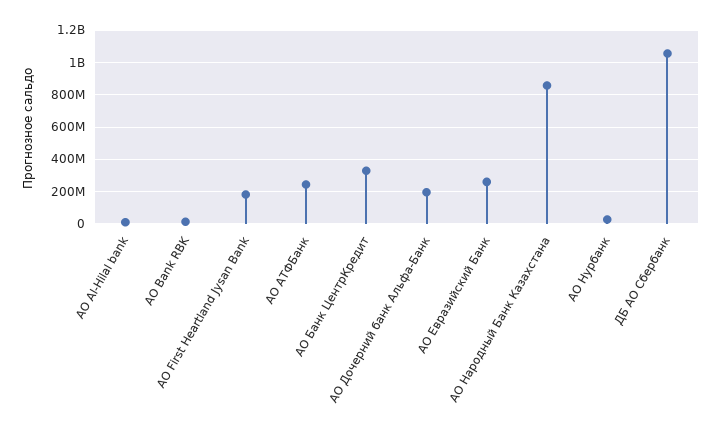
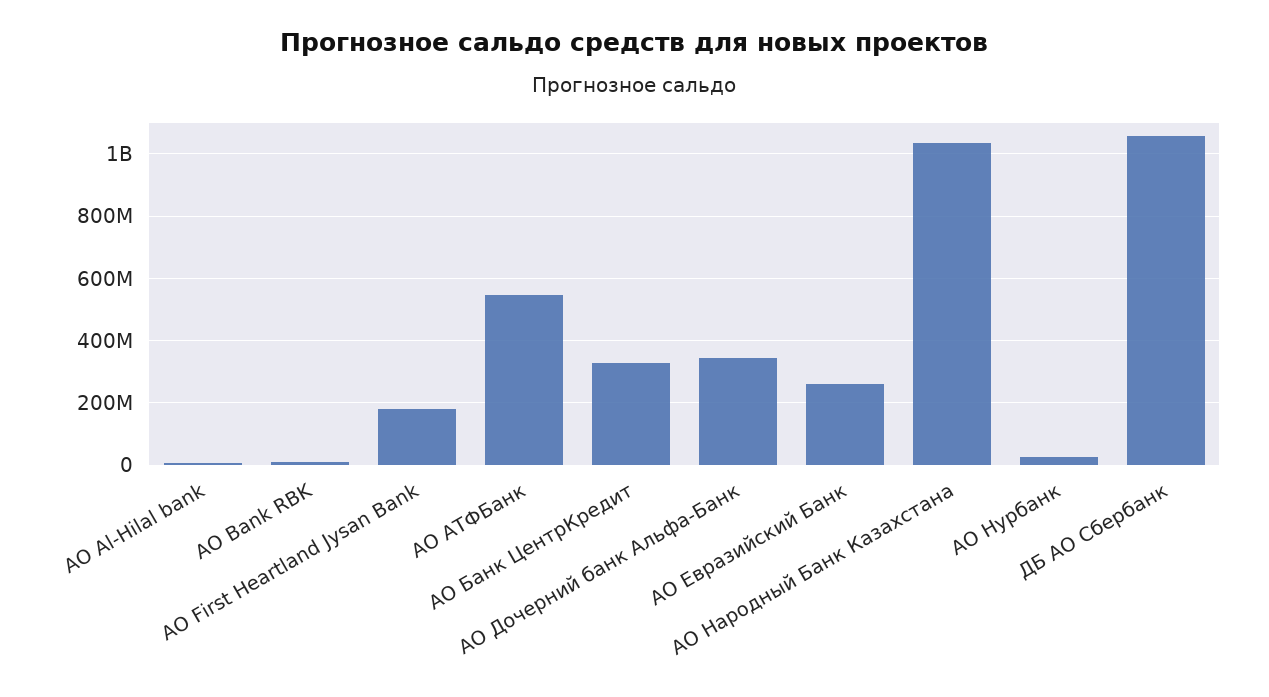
АО АТФБанк: 250000000 -> 540000000
АО Дочерний банк Альфа-Банк: 200000000 -> 340000000
АО Народный Банк Казахстана: 850000000 -> 1040000000

